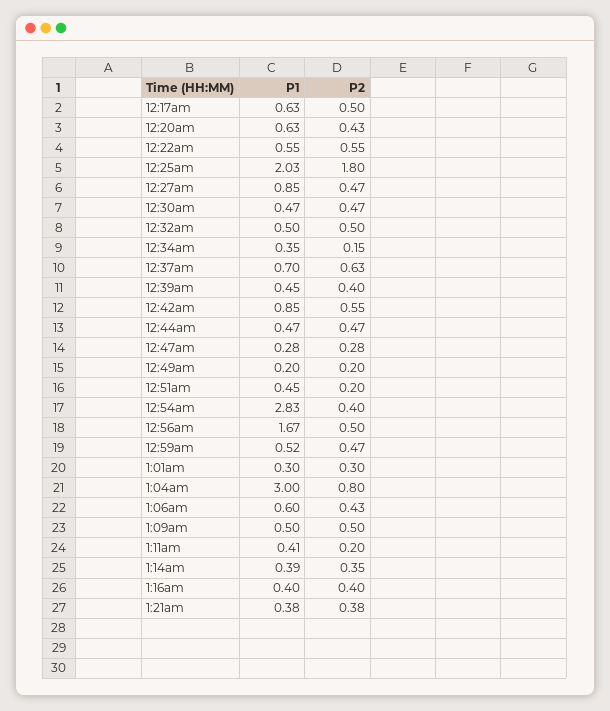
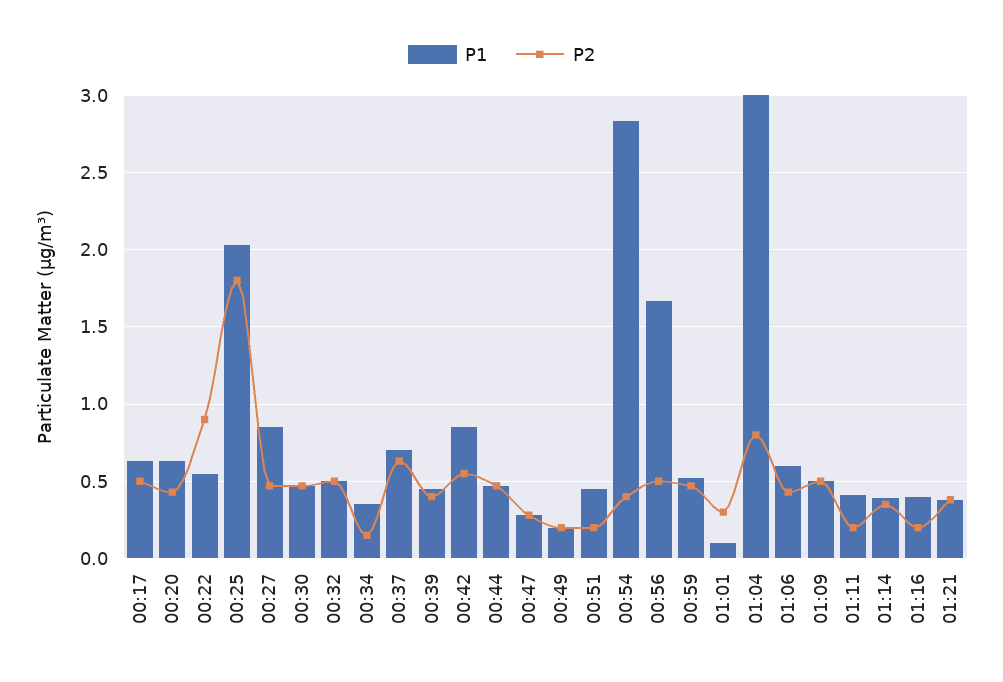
P2, 12:22am: 0.55 -> 0.9
P1, 1:01am: 0.3 -> 0.1
P2, 1:16am: 0.4 -> 0.2

